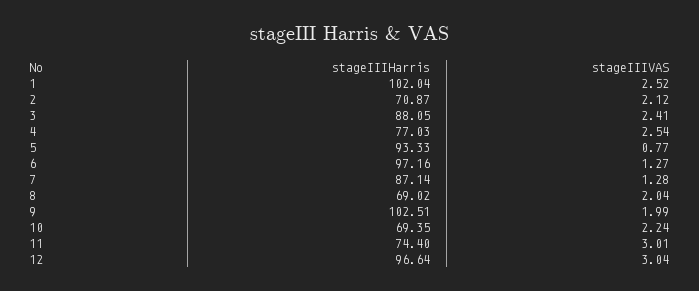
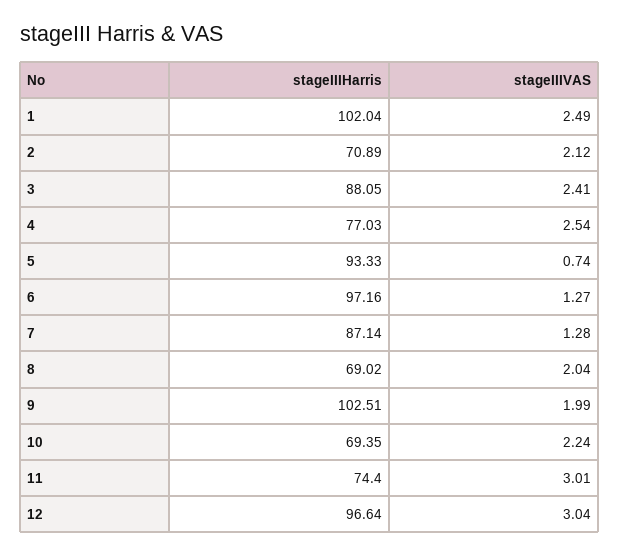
stageIIIVAS, 1: 2.52 -> 2.49
stageIIIHarris, 2: 70.87 -> 70.89
stageIIIVAS, 5: 0.77 -> 0.74

